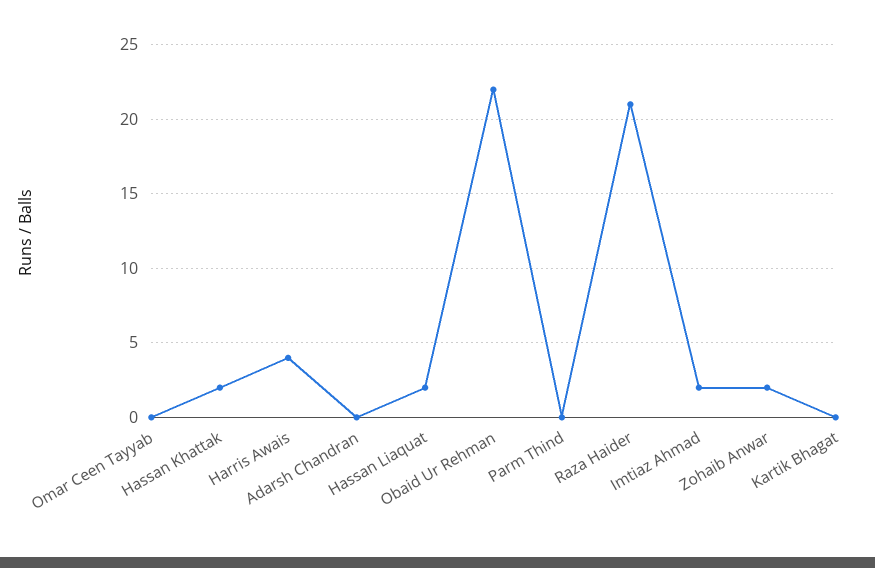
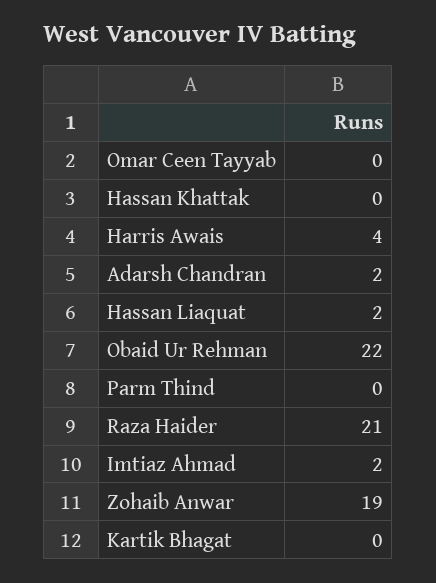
Hassan Khattak: 2 -> 0
Adarsh Chandran: 0 -> 2
Zohaib Anwar: 2 -> 19

